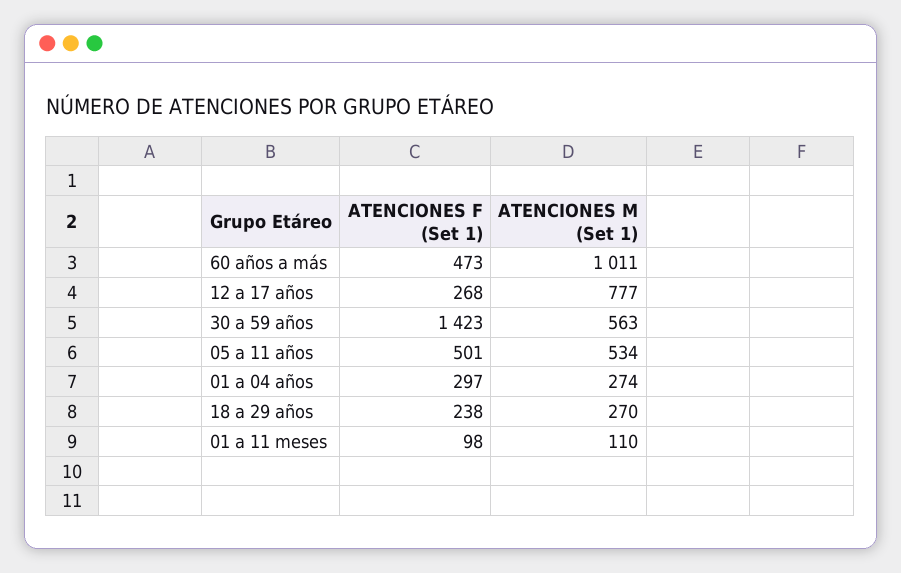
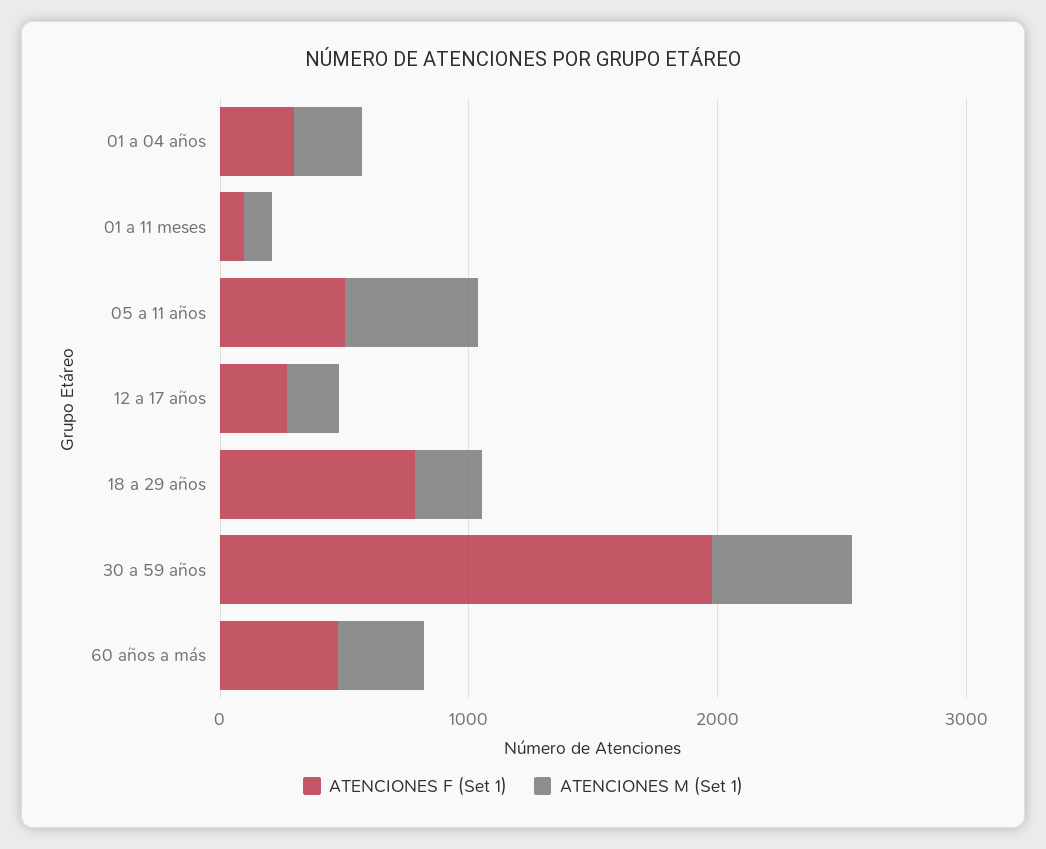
ATENCIONES M (Set 1), 60 años a más: 1011 -> 400
ATENCIONES M (Set 1), 12 a 17 años: 777 -> 200
ATENCIONES F (Set 1), 30 a 59 años: 1423 -> 2000
ATENCIONES F (Set 1), 18 a 29 años: 238 -> 800

